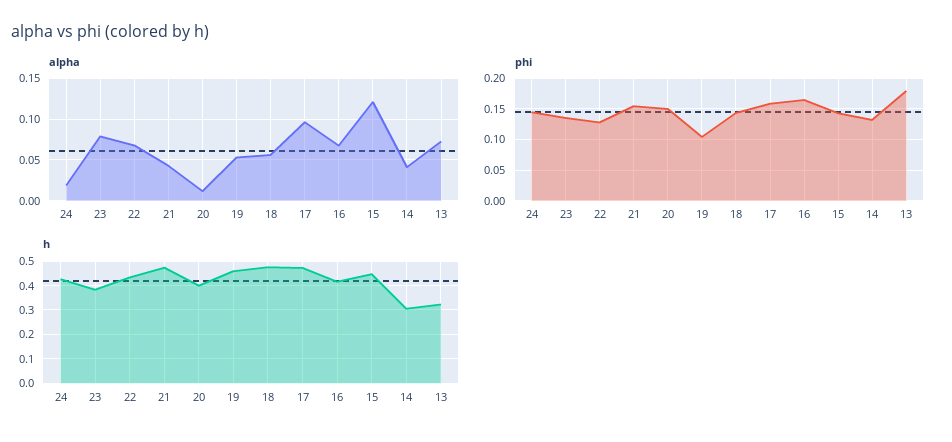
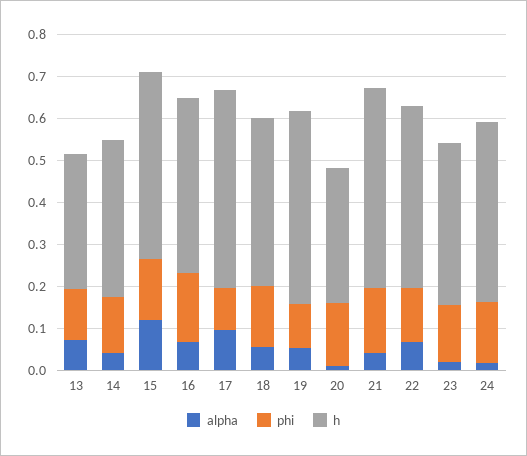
alpha, 23: 0.08 -> 0.02
phi, 17: 0.16 -> 0.1
phi, 13: 0.18 -> 0.12
h, 20: 0.4 -> 0.32
h, 18: 0.475 -> 0.4
h, 14: 0.3 -> 0.38

